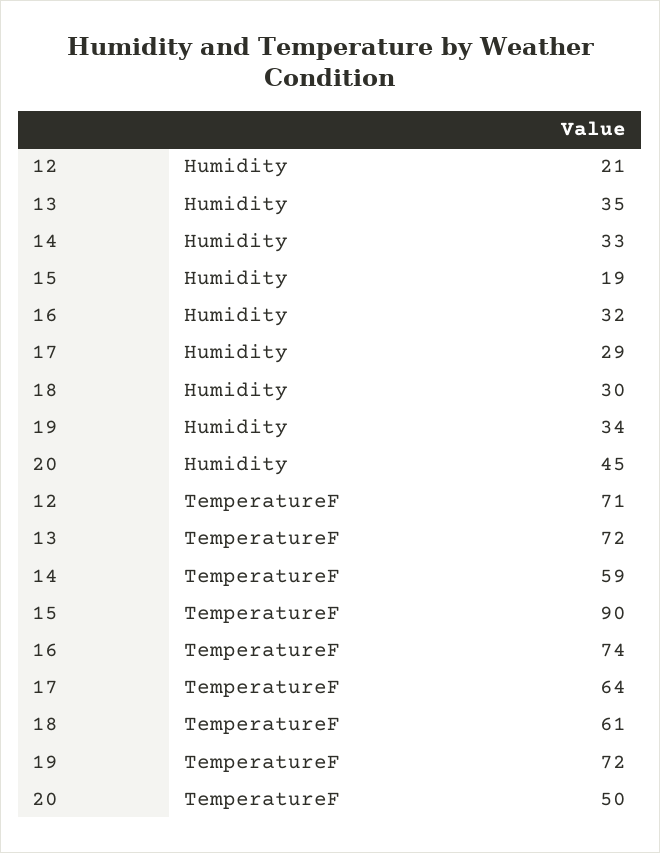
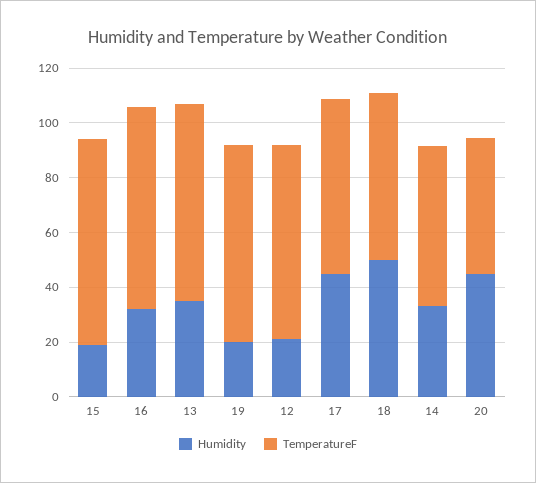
Humidity, 17: 29 -> 45
Humidity, 18: 30 -> 50
Humidity, 19: 34 -> 20
TemperatureF, 15: 90 -> 75

